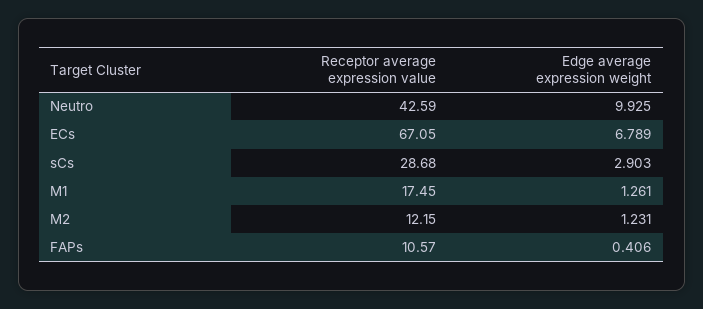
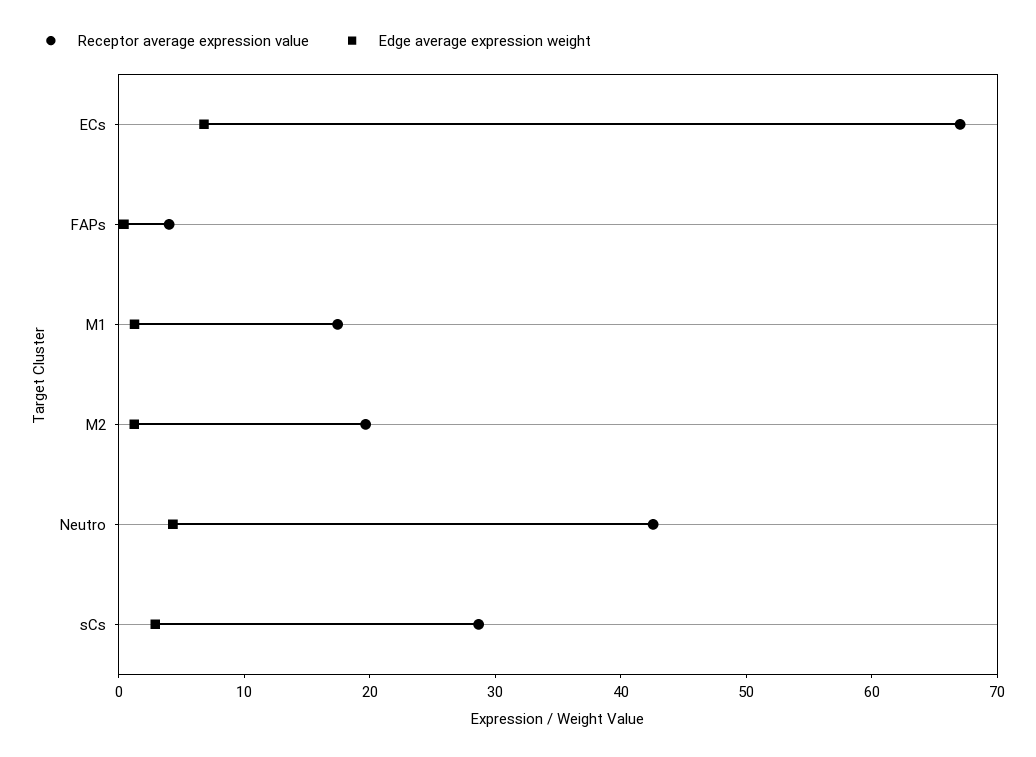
Edge average expression weight, Neutro: 9.925 -> 4
Receptor average expression value, M2: 12.15 -> 20
Receptor average expression value, FAPs: 10.57 -> 4

